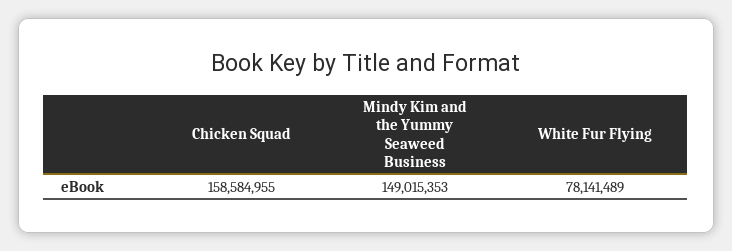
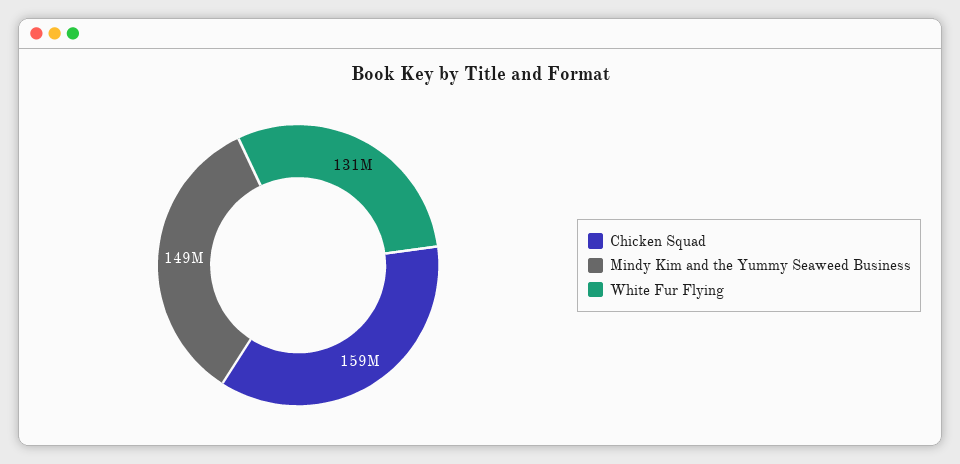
White Fur Flying: 78141489 -> 131000000

